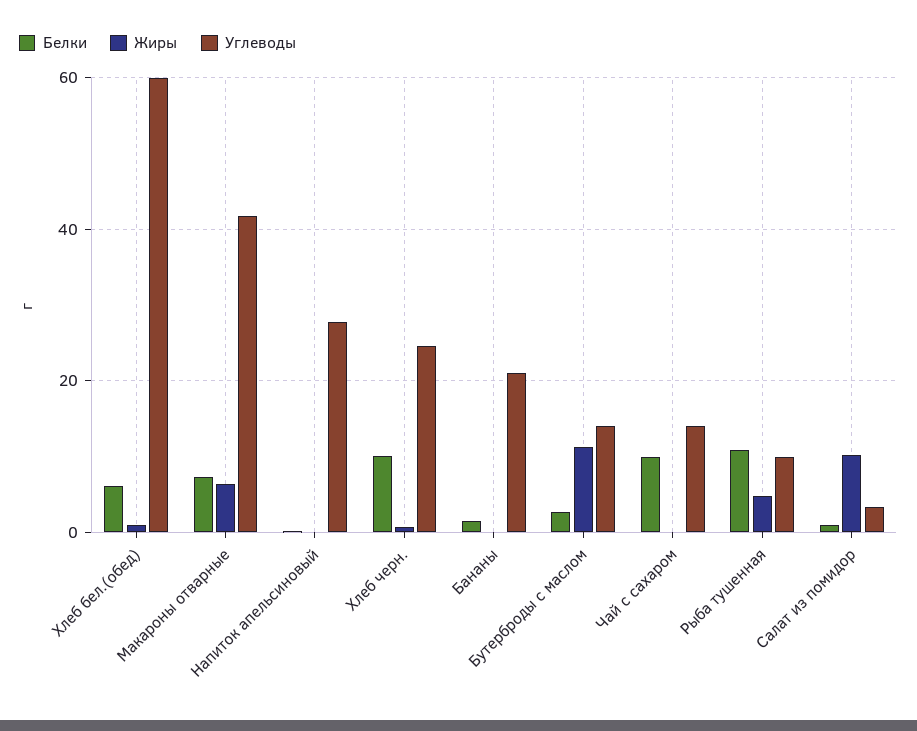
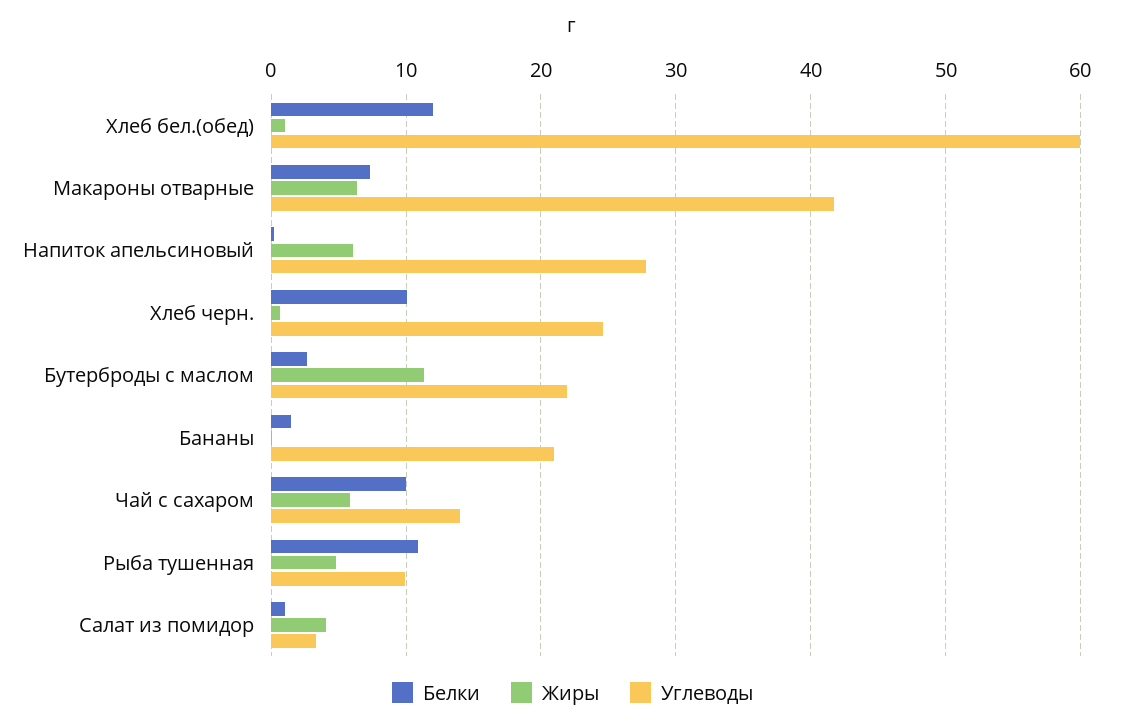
Белки, Хлеб бел.(обед): 6 -> 12
Жиры, Напиток апельсиновый: 0 -> 6
Углеводы, Бутерброды с маслом: 14 -> 22
Жиры, Чай с сахаром: 0 -> 6
Жиры, Салат из помидор: 10 -> 4

